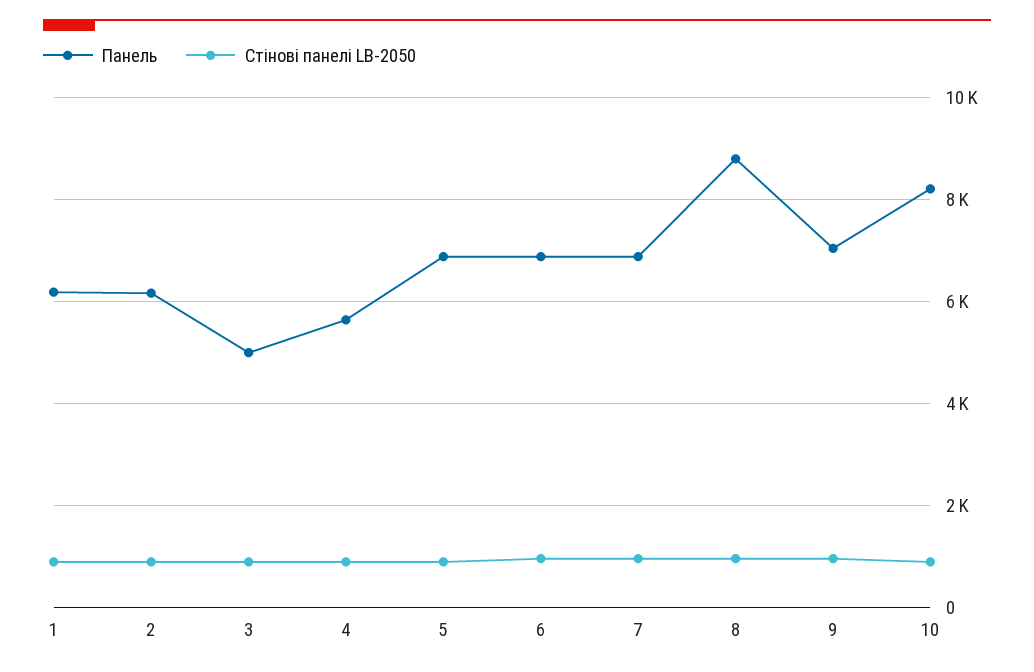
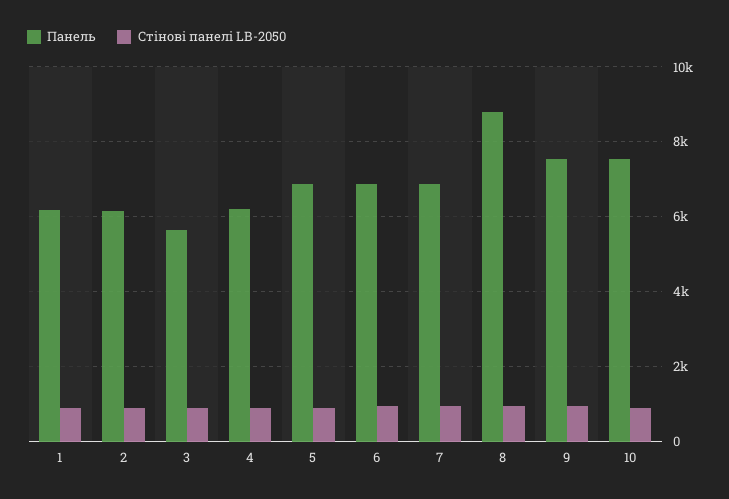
Панель, 3: 5000 -> 5600
Панель, 4: 5600 -> 6200
Панель, 9: 7000 -> 7600
Панель, 10: 8200 -> 7600

